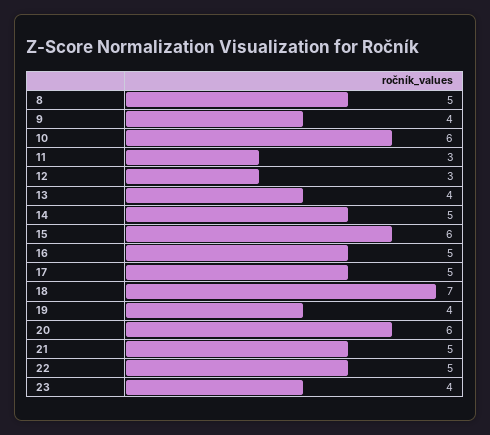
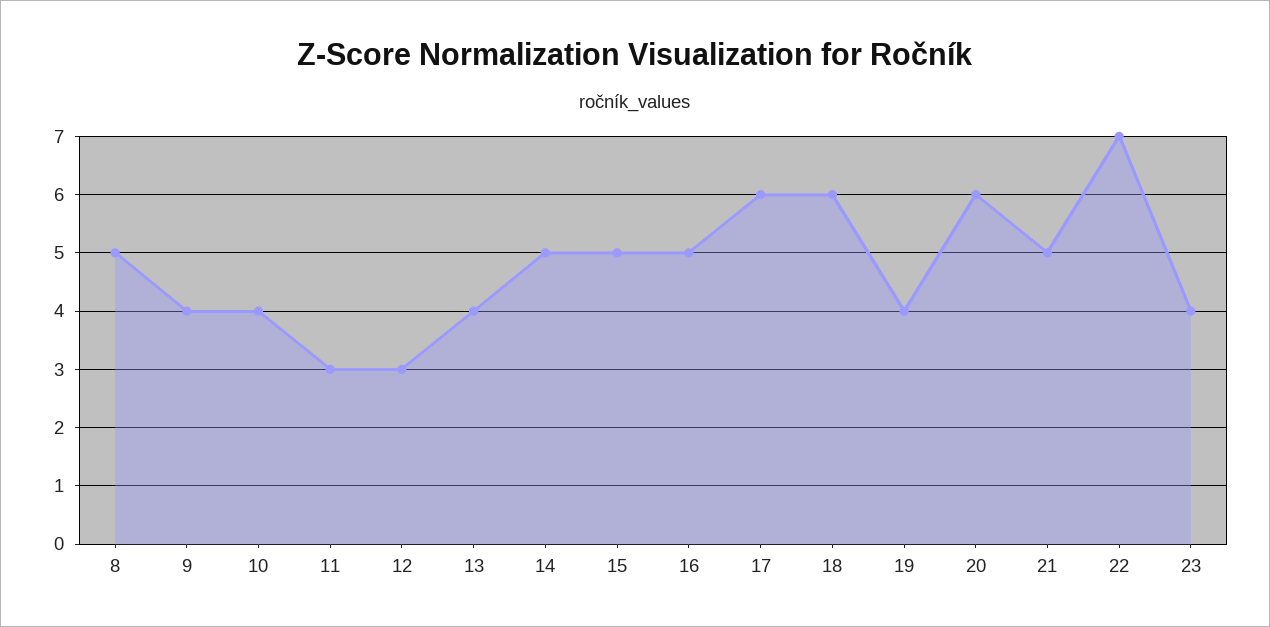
10: 6 -> 4
15: 6 -> 5
17: 5 -> 6
18: 7 -> 6
22: 5 -> 7

